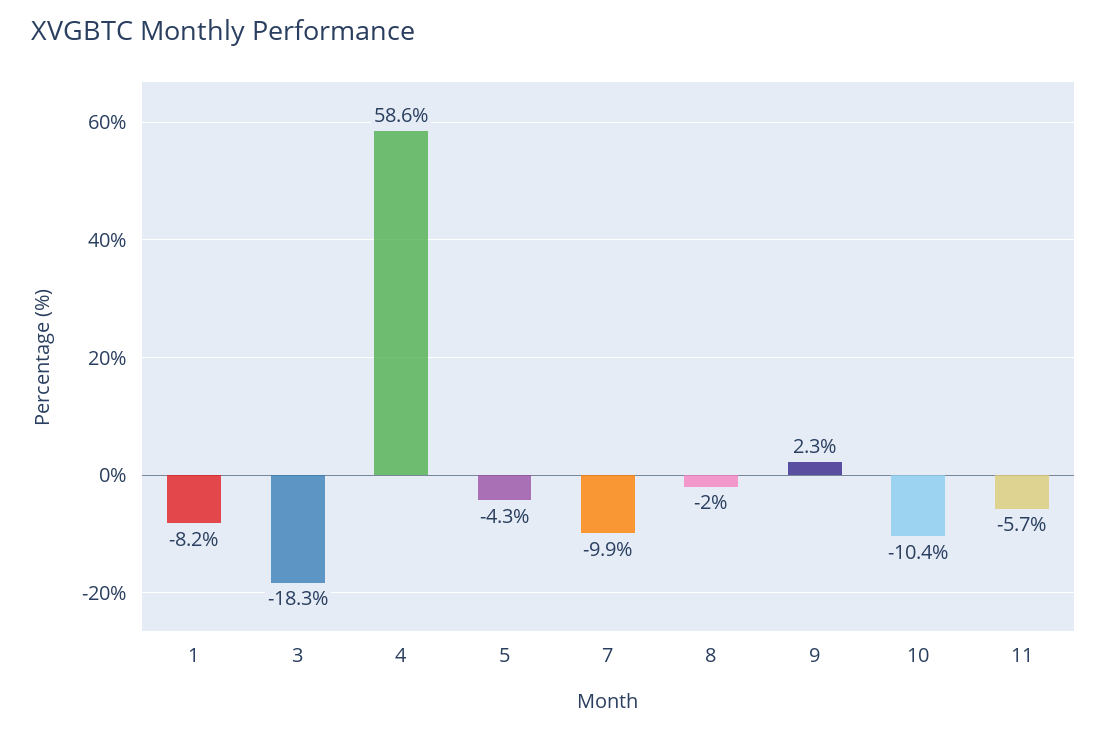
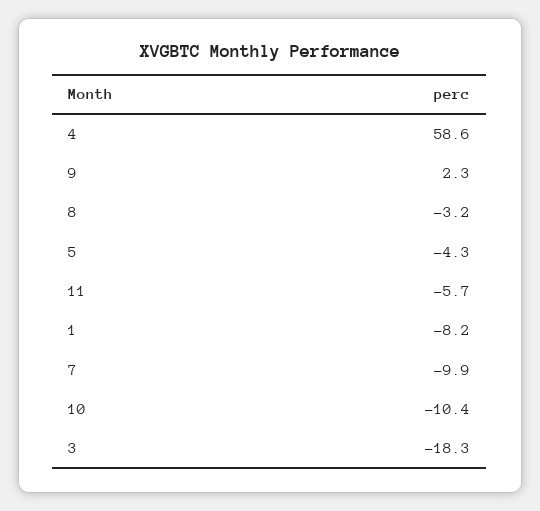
8: -2 -> -3.2

